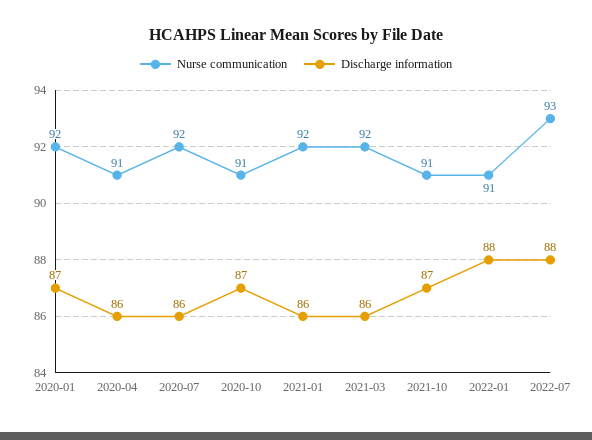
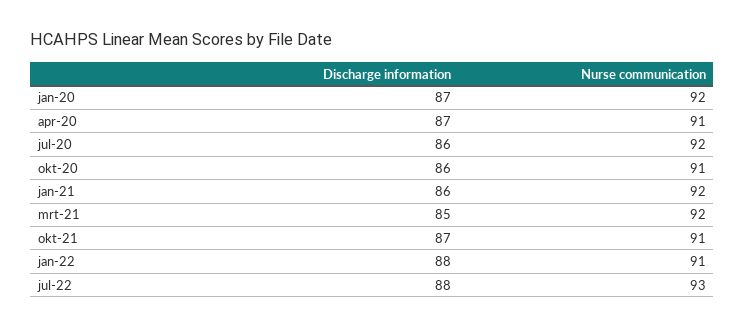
Discharge information, 2020-04: 86 -> 87
Discharge information, 2020-10: 87 -> 86
Discharge information, 2021-03: 86 -> 85

